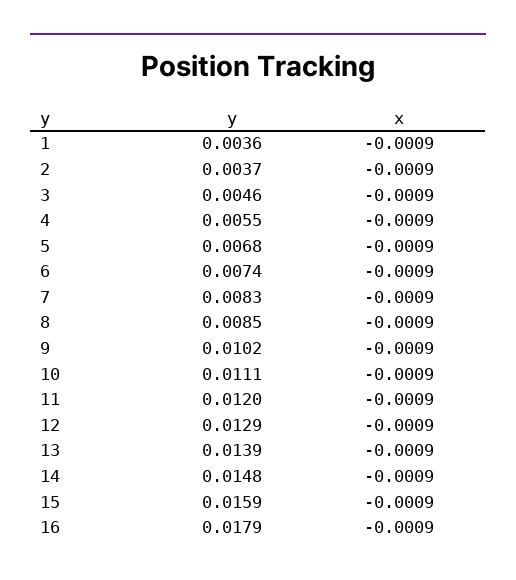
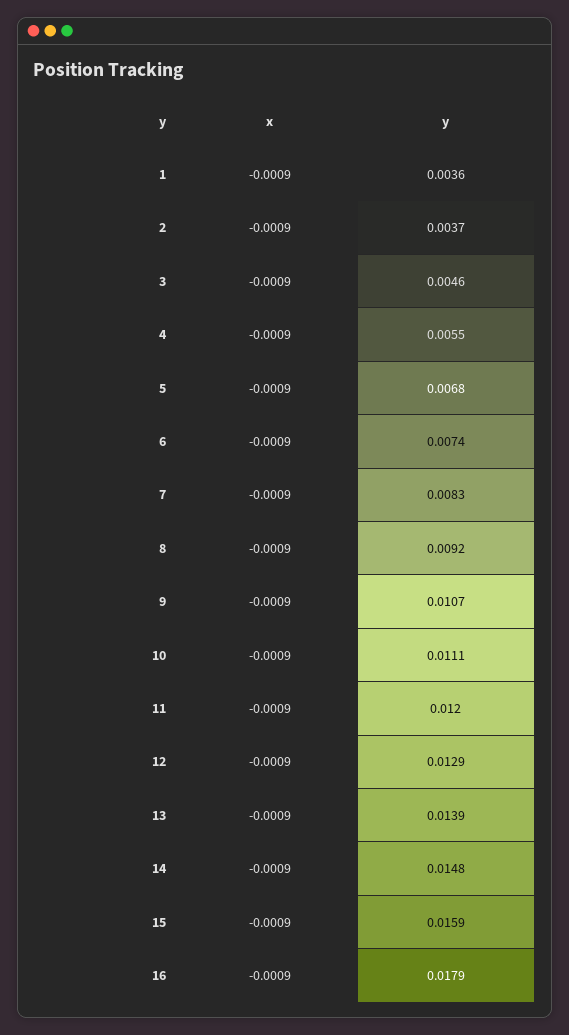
y, 8: 0.0085 -> 0.0092
y, 9: 0.0102 -> 0.0107

